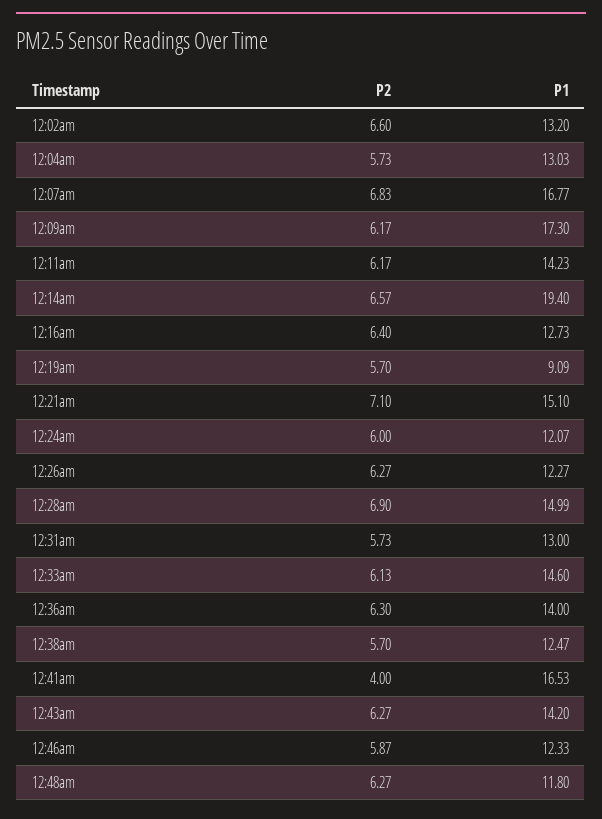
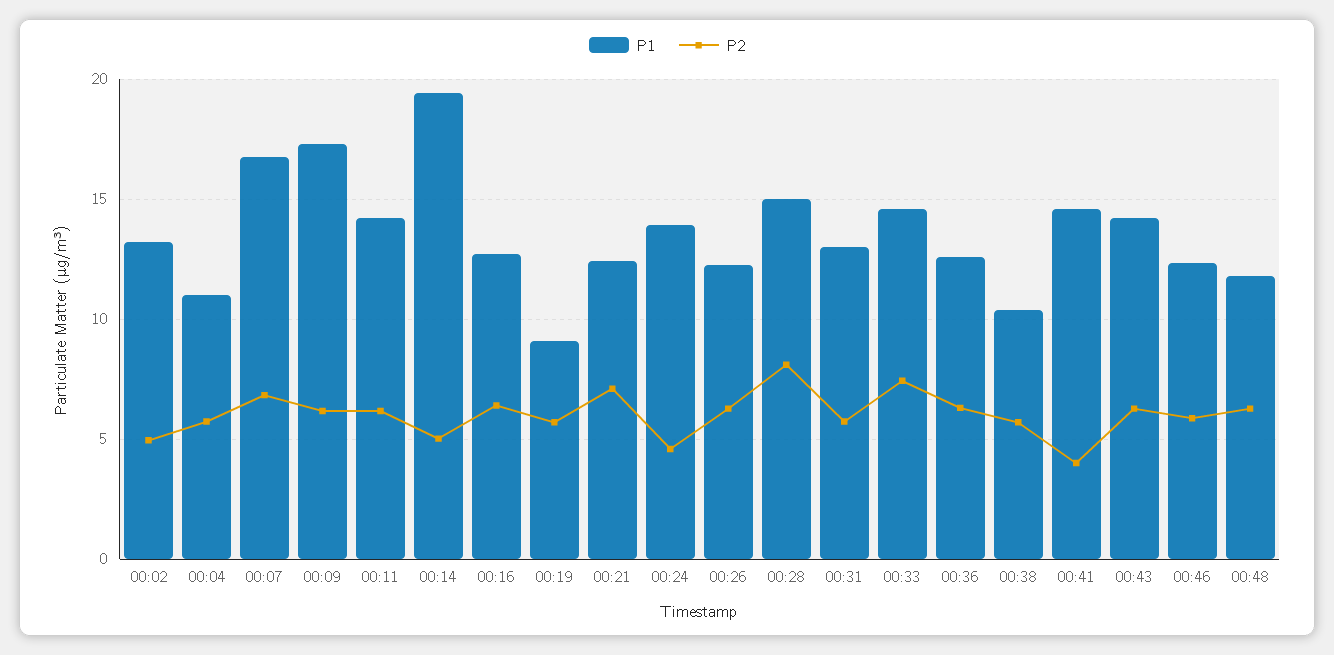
P2, 12:02am: 6.6 -> 5
P1, 12:04am: 13.03 -> 11
P2, 12:14am: 6.57 -> 5
P1, 12:21am: 15.1 -> 12.5
P2, 12:24am: 6 -> 4.5
P1, 12:24am: 12.07 -> 14
P2, 12:28am: 6.9 -> 8
P2, 12:33am: 6.13 -> 7.5
P1, 12:36am: 14 -> 12.5
P1, 12:38am: 12.47 -> 10.5
P1, 12:41am: 16.53 -> 14.5

